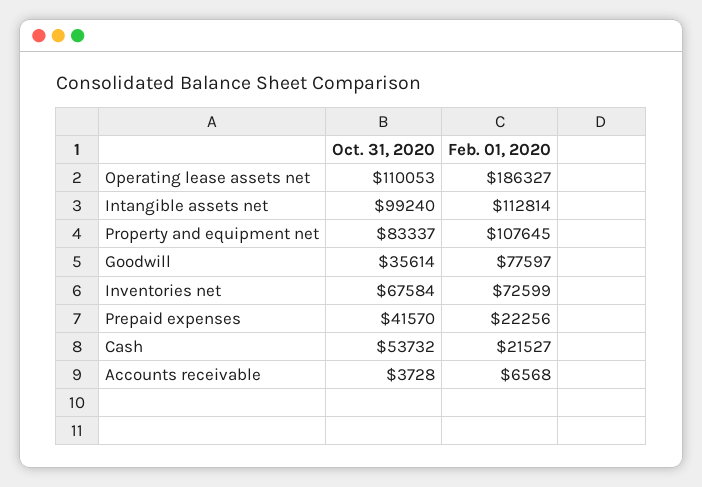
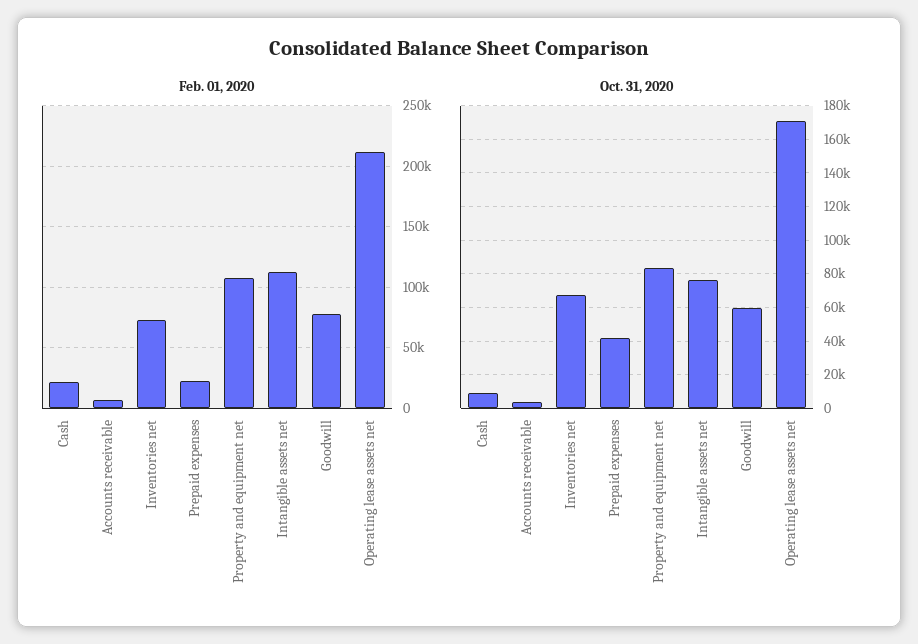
Oct. 31, 2020, Operating lease assets net: 110053 -> 170000
Feb. 01, 2020, Operating lease assets net: 186327 -> 210000
Oct. 31, 2020, Intangible assets net: 99240 -> 75000
Oct. 31, 2020, Goodwill: 35614 -> 60000
Oct. 31, 2020, Cash: 53732 -> 10000

